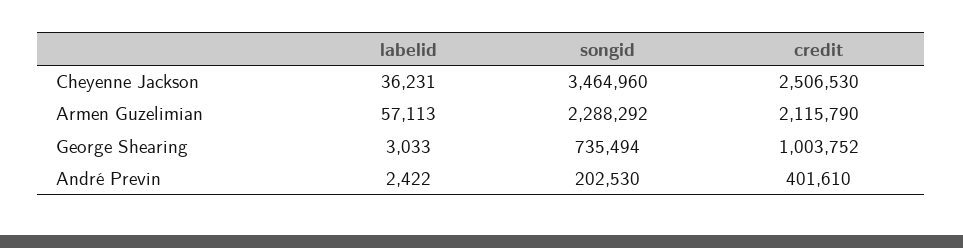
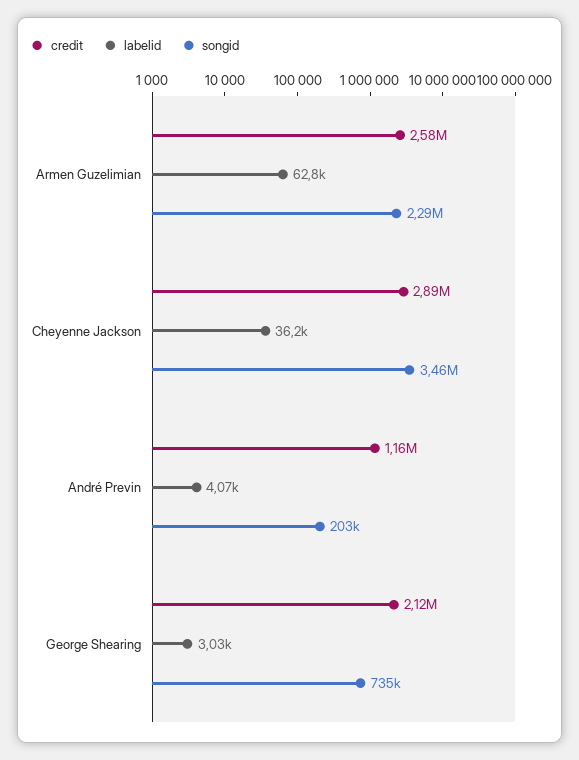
credit, Cheyenne Jackson: 2506530 -> 2890000
labelid, Armen Guzelimian: 57113 -> 62800
credit, Armen Guzelimian: 2115790 -> 2580000
credit, George Shearing: 1003752 -> 2120000
labelid, André Previn: 2422 -> 4070
credit, André Previn: 401610 -> 1160000

